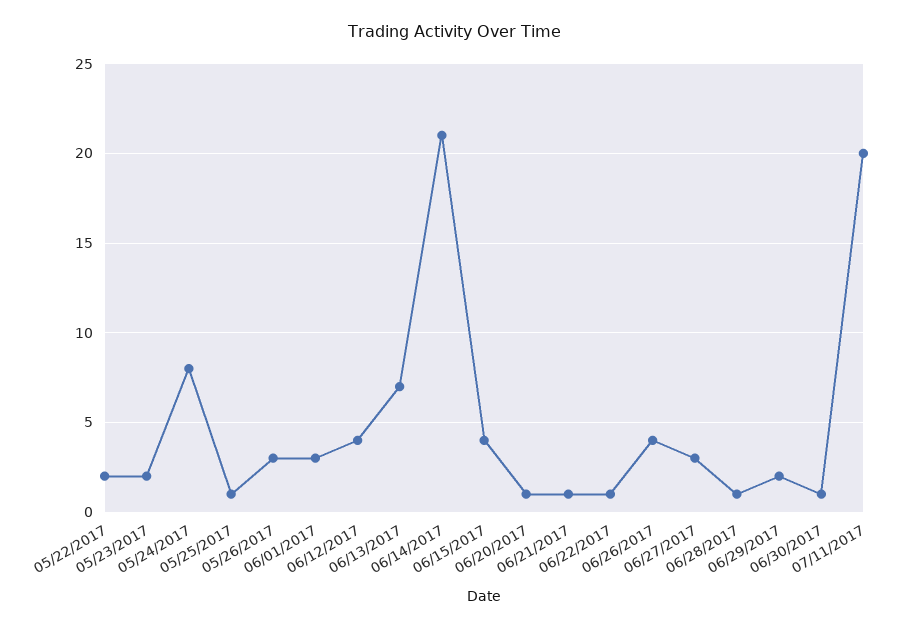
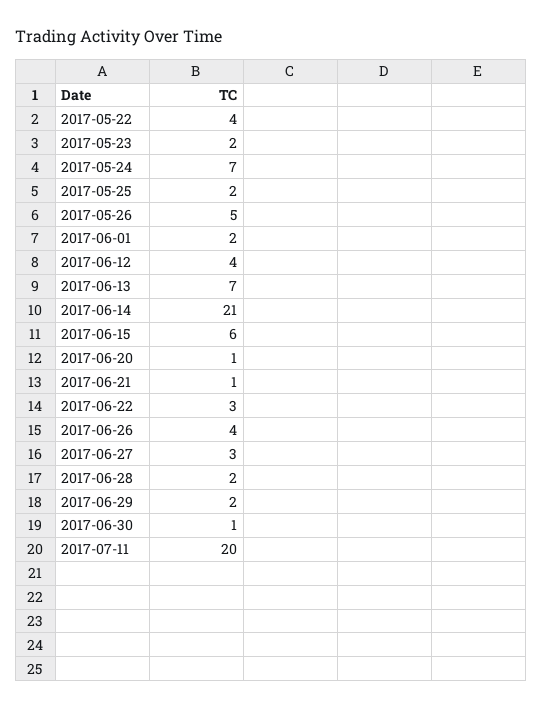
05/22/2017: 2 -> 4
05/24/2017: 8 -> 7
05/25/2017: 1 -> 2
05/26/2017: 3 -> 5
06/01/2017: 3 -> 2
06/15/2017: 4 -> 6
06/22/2017: 1 -> 3
06/28/2017: 1 -> 2

